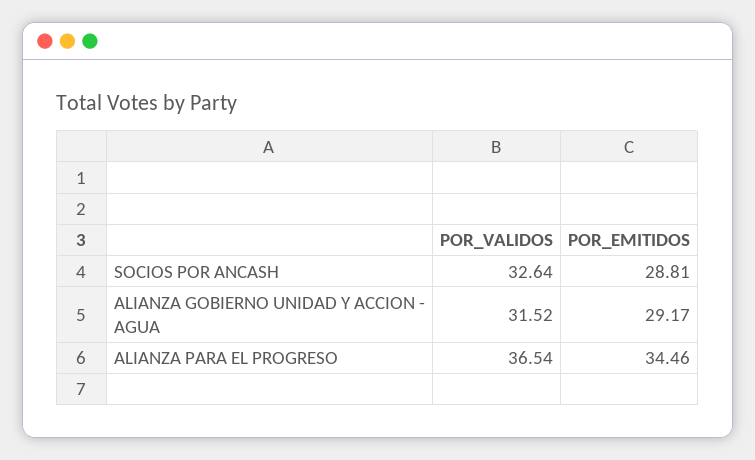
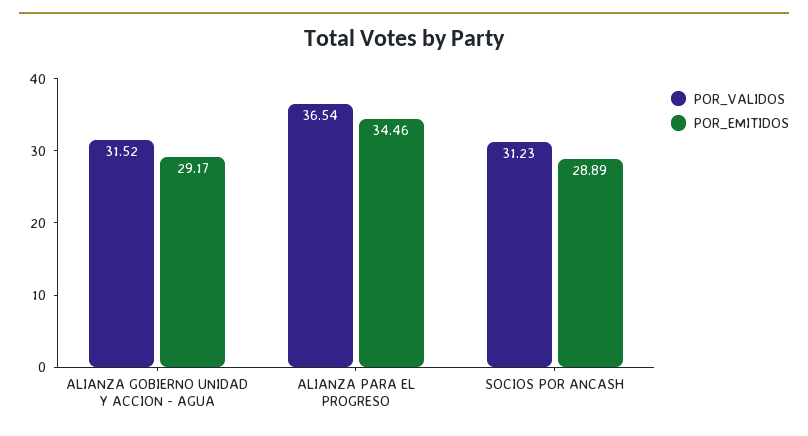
POR_VALIDOS, SOCIOS POR ANCASH: 32.64 -> 31.23
POR_EMITIDOS, SOCIOS POR ANCASH: 28.81 -> 28.89

